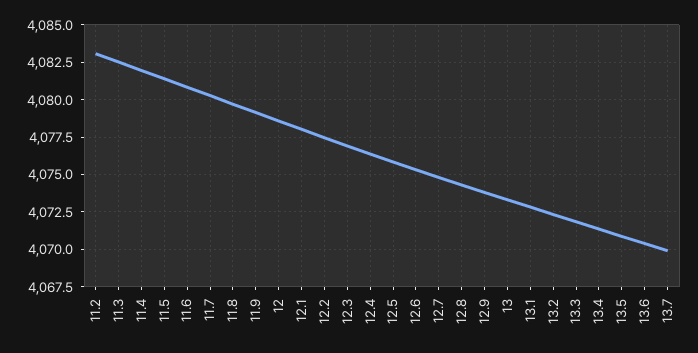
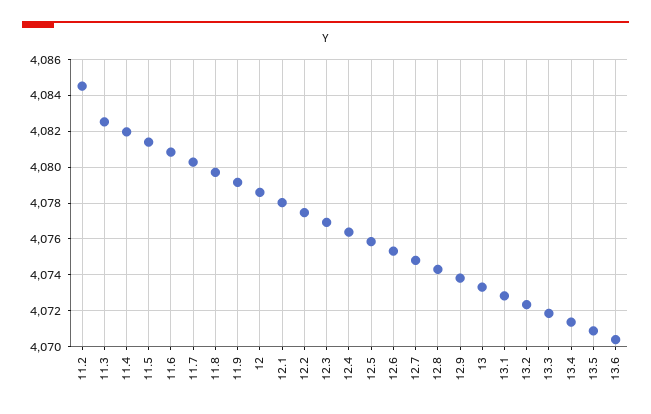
11.2: 4083 -> 4084.5
13.7: 4070 -> none

